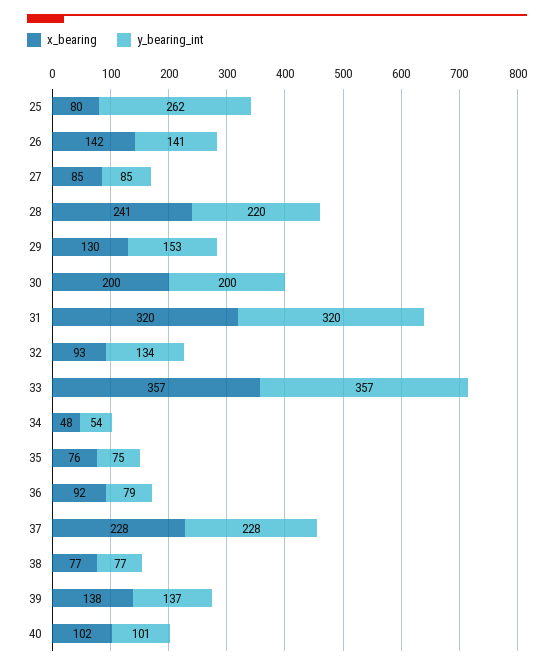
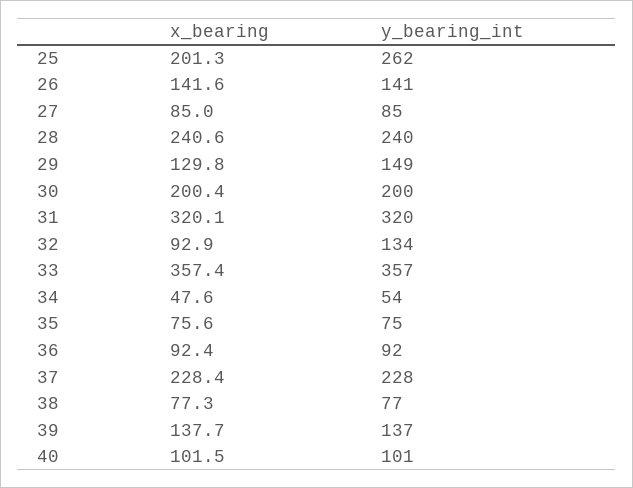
x_bearing, 25: 80 -> 201.3
y_bearing_int, 28: 220 -> 240
y_bearing_int, 29: 153 -> 149
y_bearing_int, 36: 79 -> 92

